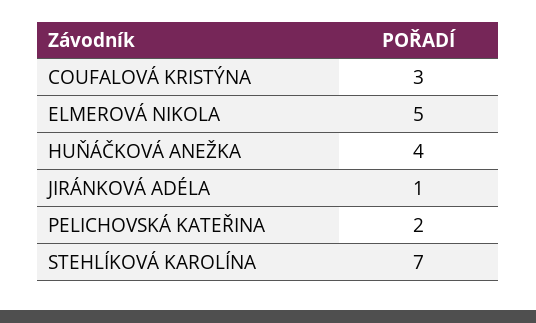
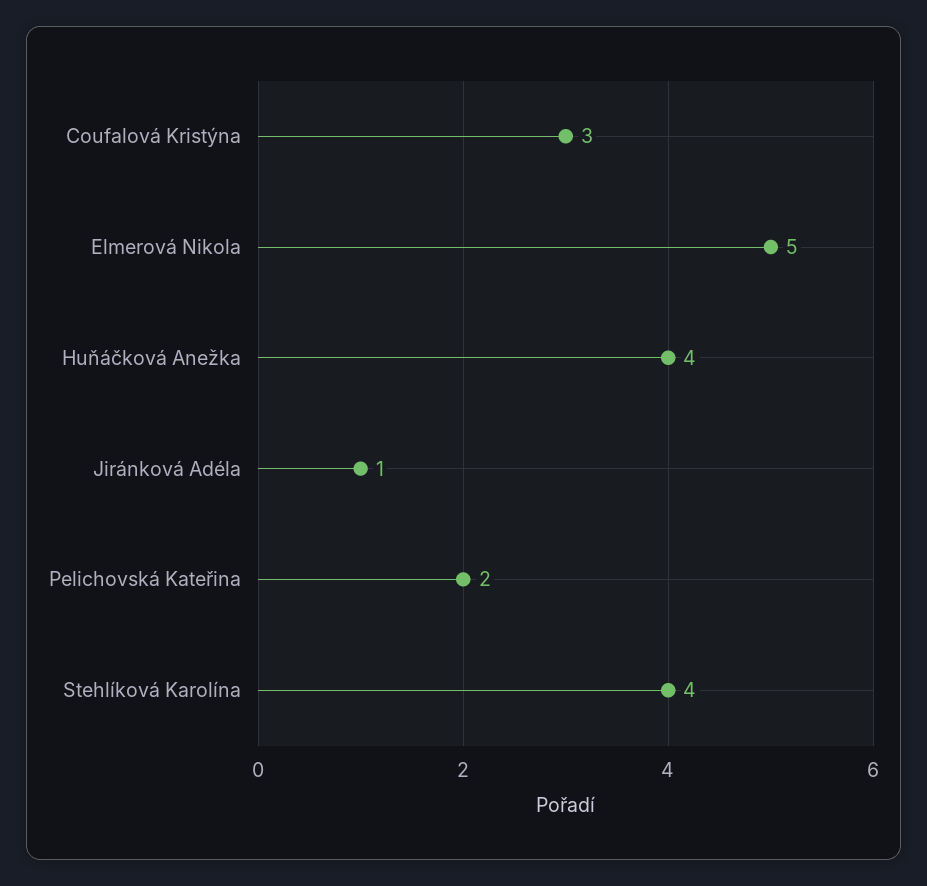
STEHLÍKOVÁ KAROLÍNA: 7 -> 4

